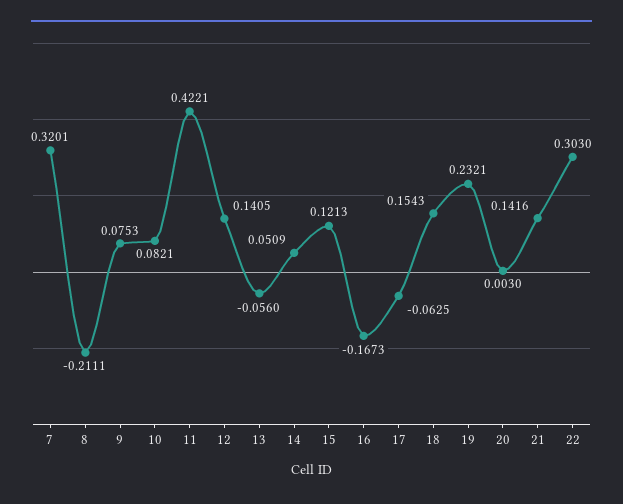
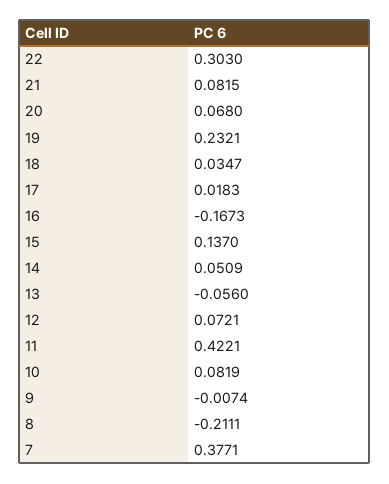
7: 0.3201 -> 0.3771
9: 0.0753 -> -0.0074
10: 0.0821 -> 0.0819
12: 0.1405 -> 0.0721
15: 0.1213 -> 0.137
17: -0.0625 -> 0.0183
18: 0.1543 -> 0.0347
20: 0.003 -> 0.068
21: 0.1416 -> 0.0815

